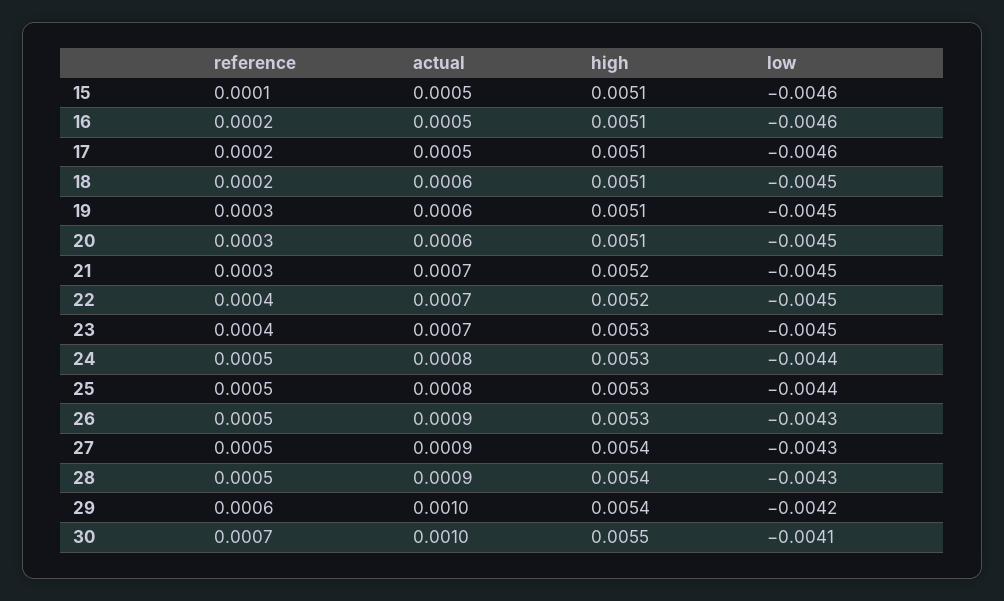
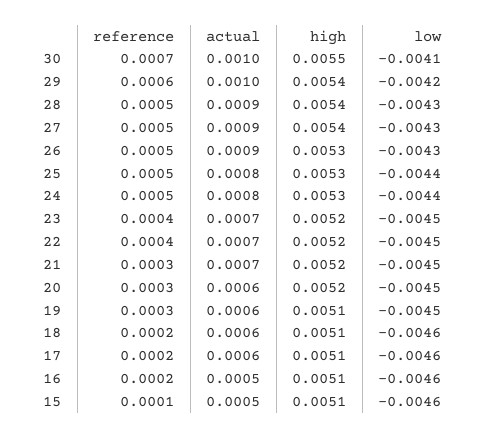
actual, 17: 0.0005 -> 0.0006
low, 18: -0.0045 -> -0.0046
high, 20: 0.0051 -> 0.0052
high, 23: 0.0053 -> 0.0052

